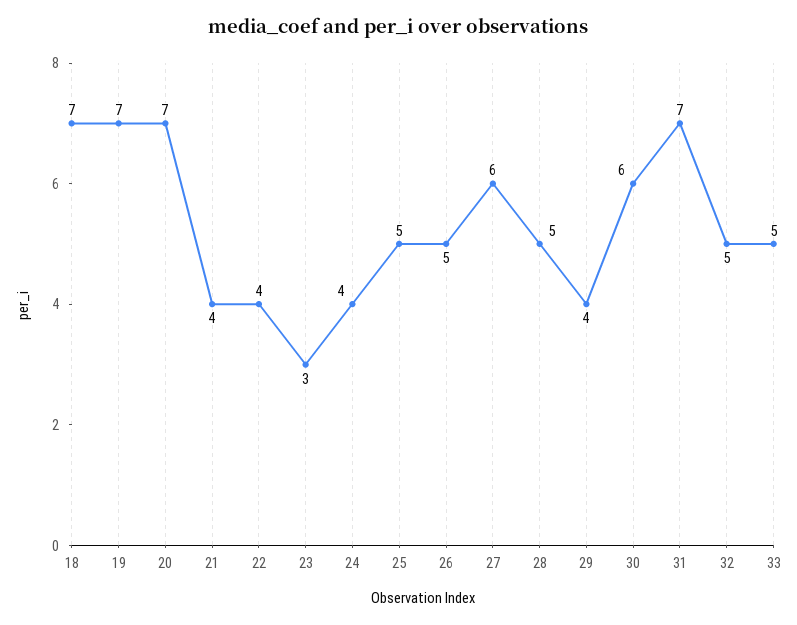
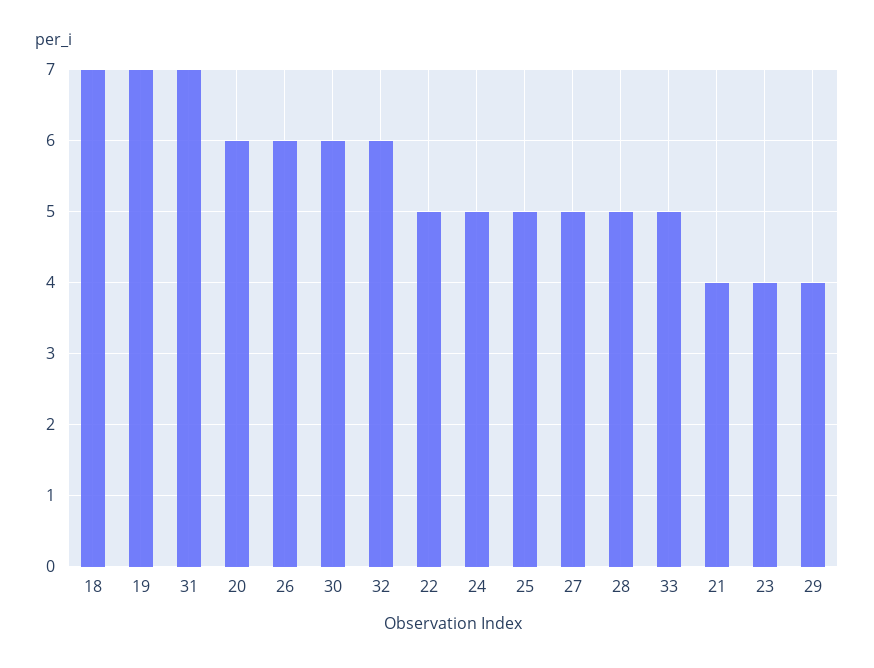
20: 7 -> 6
22: 4 -> 5
23: 3 -> 4
24: 4 -> 5
26: 5 -> 6
27: 6 -> 5
32: 5 -> 6

